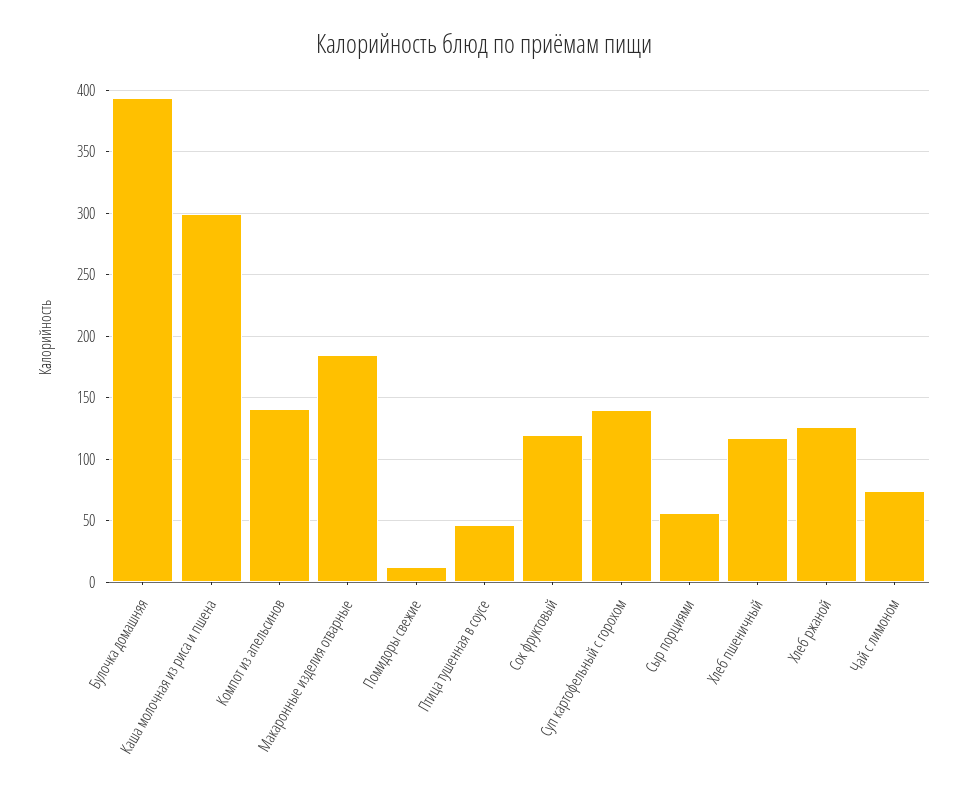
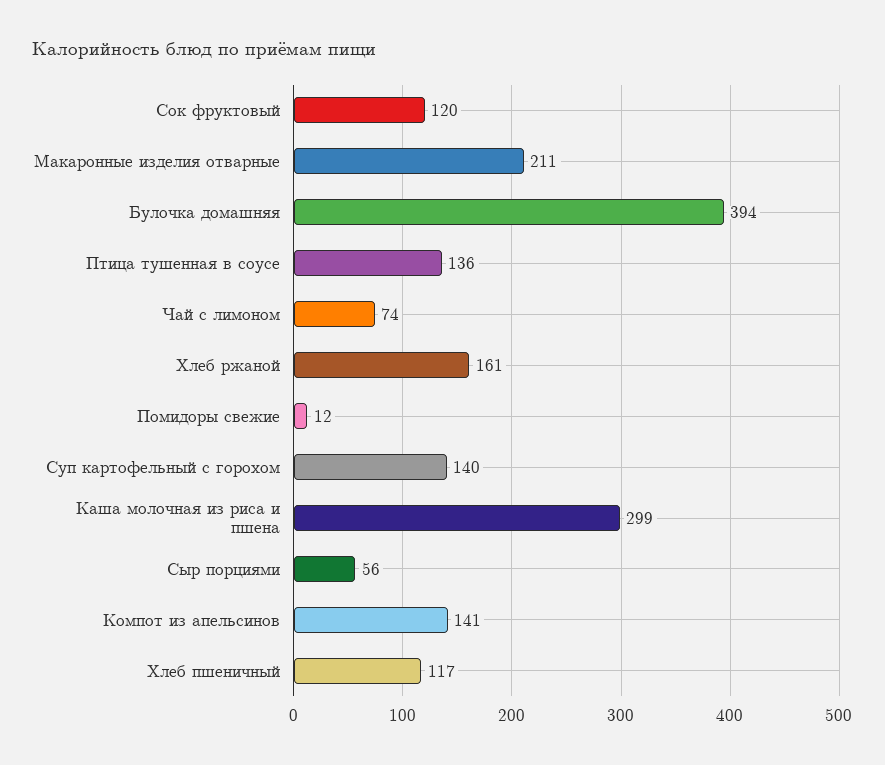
Макаронные изделия отварные: 185 -> 211
Птица тушенная в соусе: 45 -> 136
Хлеб ржаной: 125 -> 161

